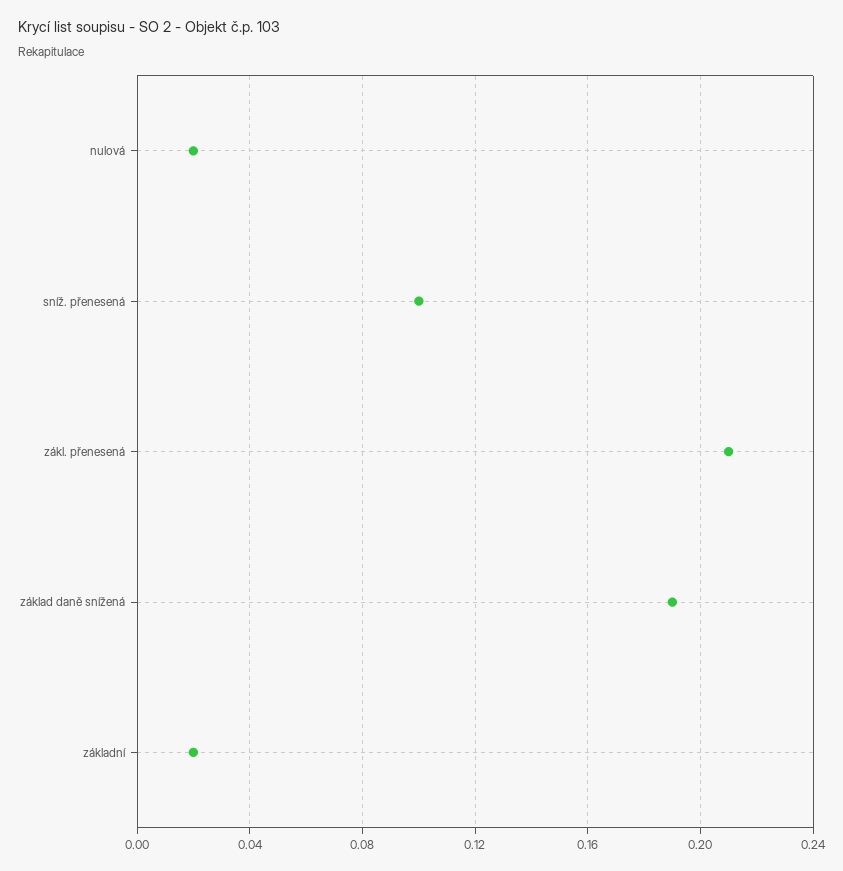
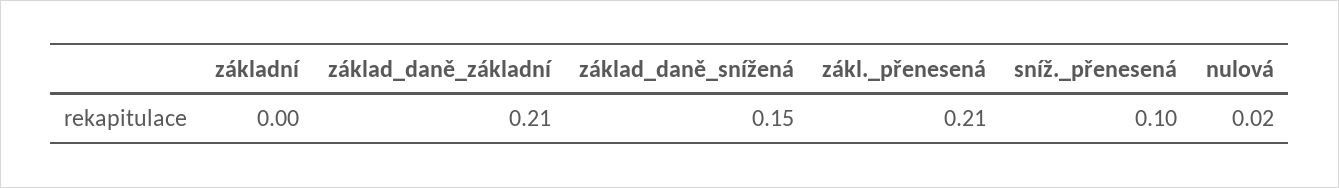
základ daně snížená: 0.19 -> 0.15
základní: 0.02 -> 0
základ_daně_základní: none -> 0.21

